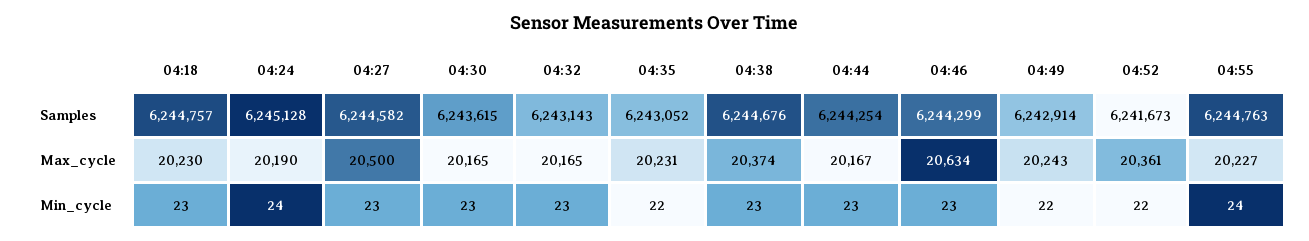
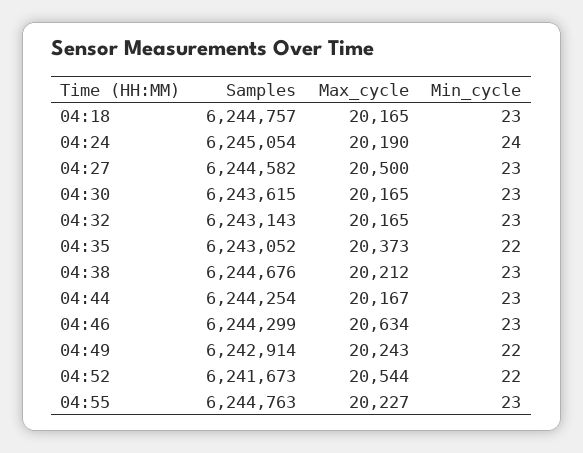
04:24, Samples: 6245128 -> 6245054
04:18, Max_cycle: 20230 -> 20165
04:35, Max_cycle: 20231 -> 20373
04:38, Max_cycle: 20374 -> 20212
04:52, Max_cycle: 20361 -> 20544
04:55, Min_cycle: 24 -> 23

